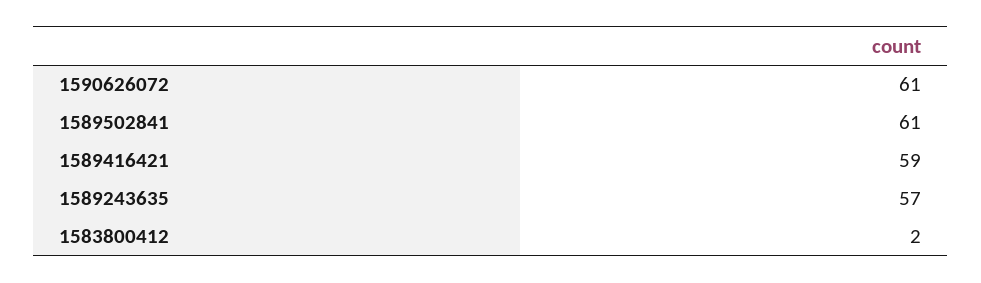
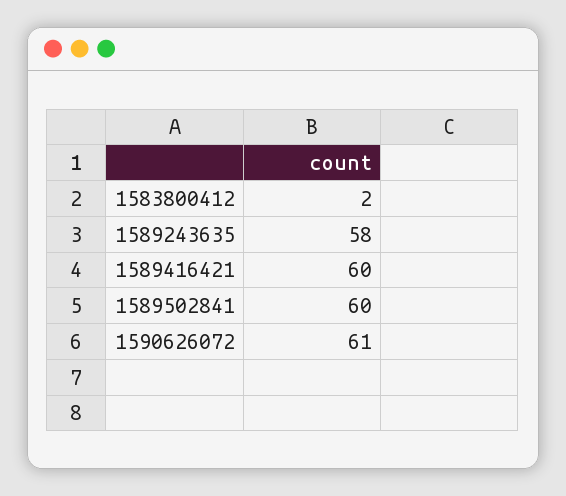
1589502841: 61 -> 60
1589416421: 59 -> 60
1589243635: 57 -> 58

